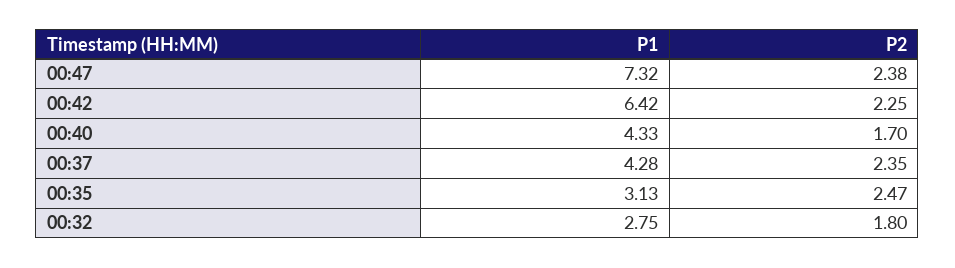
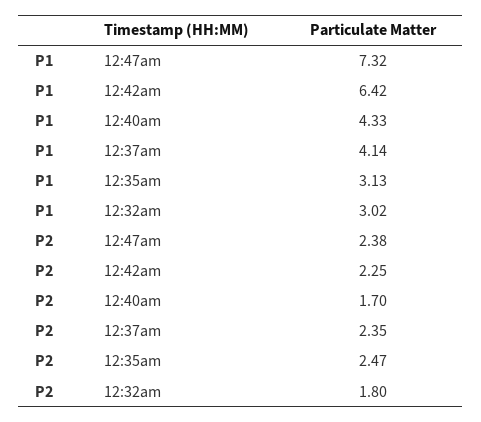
P1, 00:37: 4.28 -> 4.14
P1, 00:32: 2.75 -> 3.02

